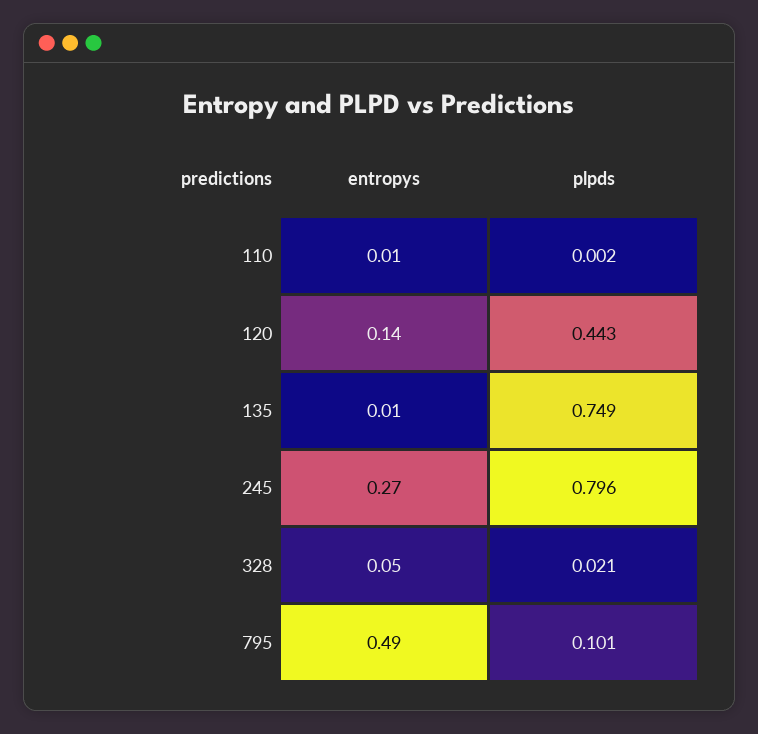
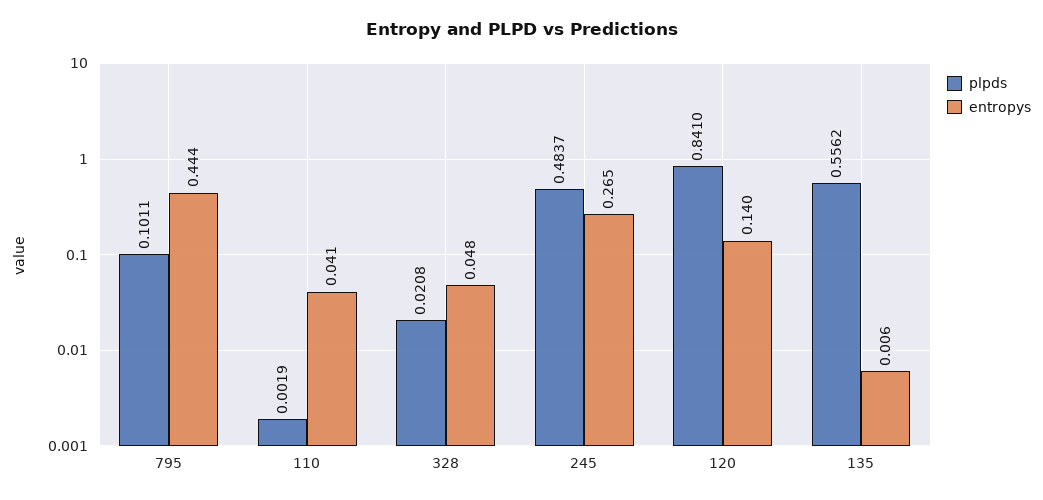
entropys, 110: 0.01 -> 0.041
plpds, 120: 0.443 -> 0.841
plpds, 135: 0.749 -> 0.5562
plpds, 245: 0.796 -> 0.4837
entropys, 795: 0.49 -> 0.444

